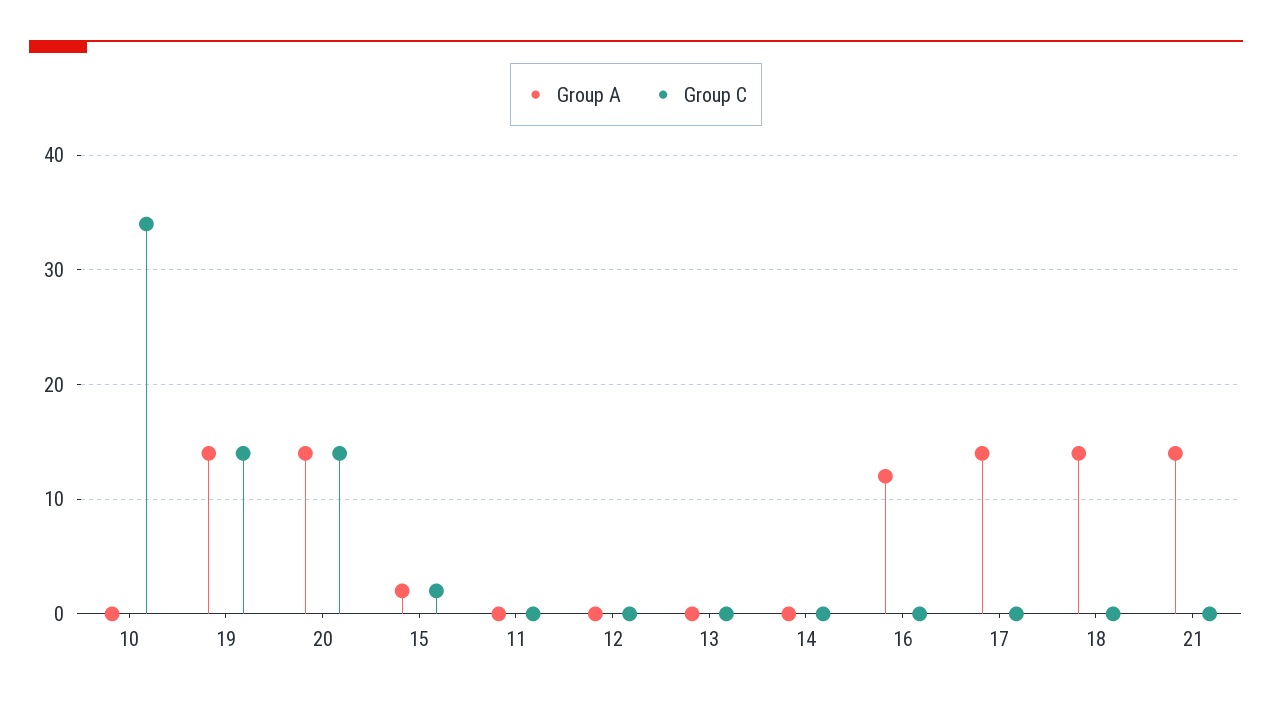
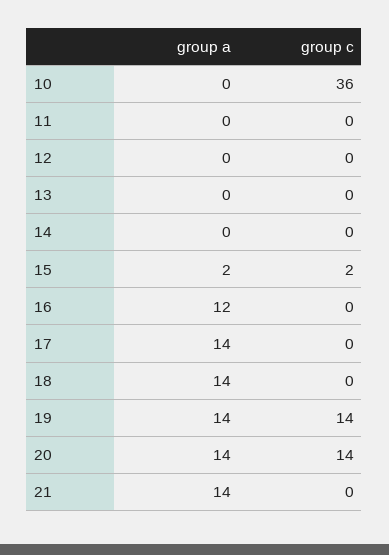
Group C, 10: 34 -> 36

